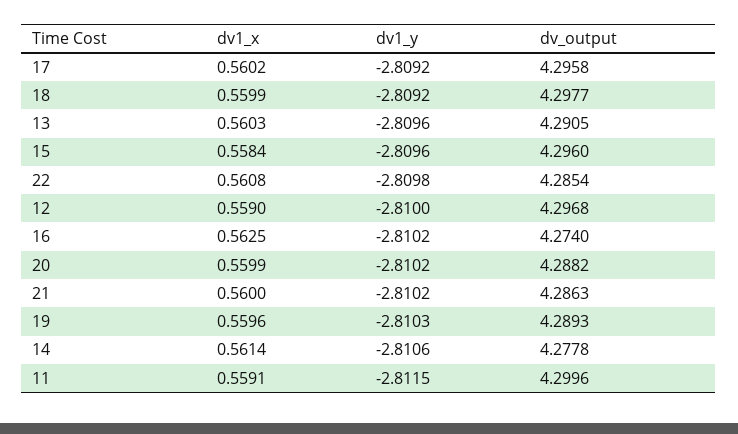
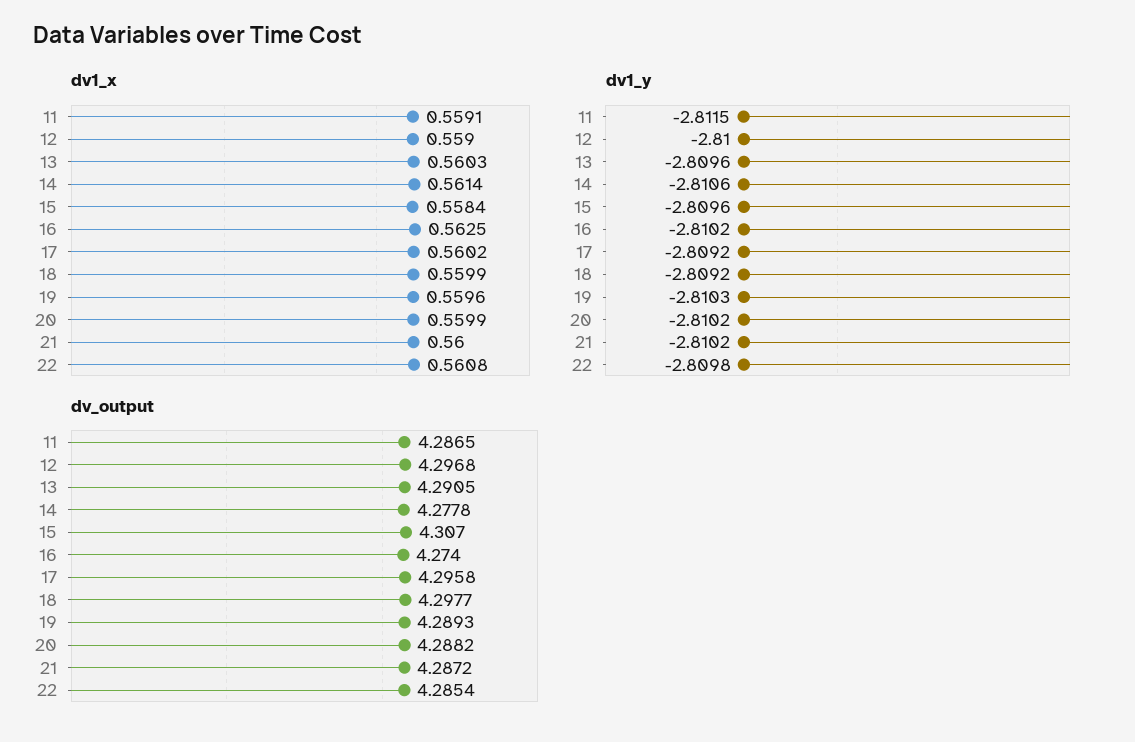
dv_output, 15: 4.296 -> 4.307
dv_output, 21: 4.2863 -> 4.2872
dv_output, 11: 4.2996 -> 4.2865

